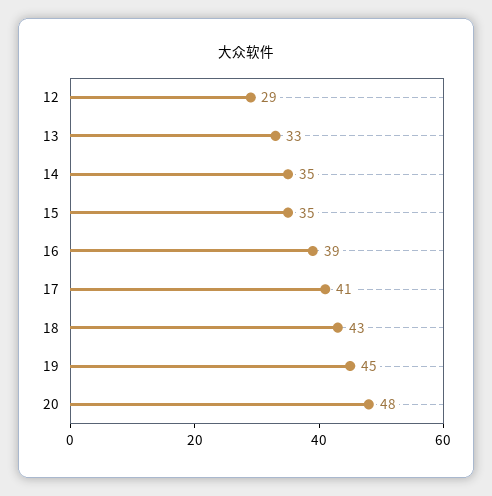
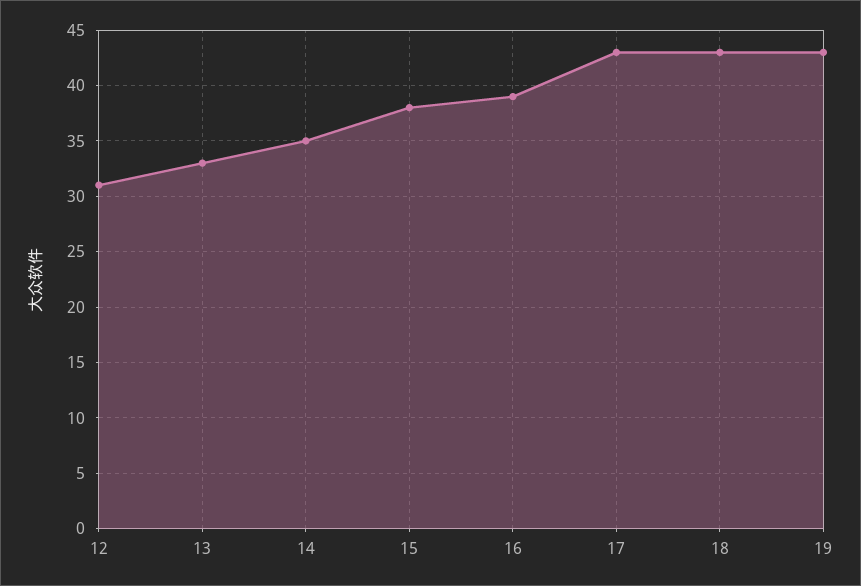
12: 29 -> 31
15: 35 -> 38
17: 41 -> 43
19: 45 -> 43
20: 48 -> none

